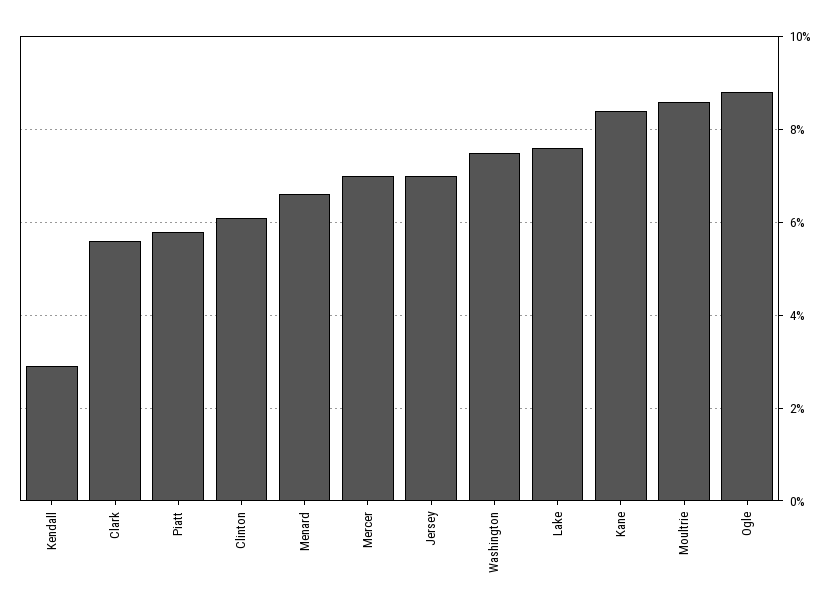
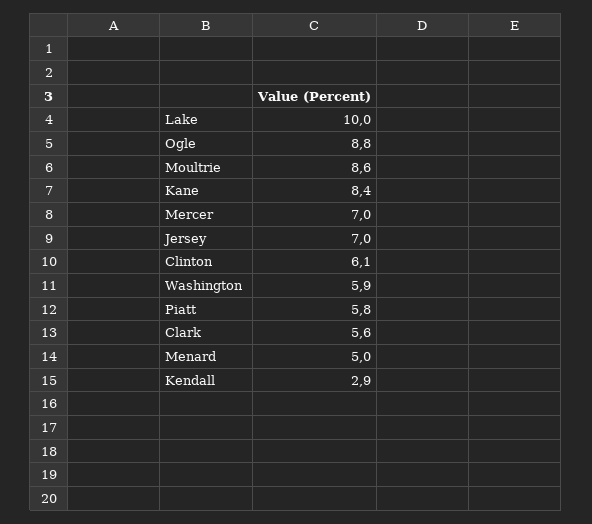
Menard: 6.5 -> 5
Washington: 7.5 -> 5.9
Lake: 7.5 -> 10

